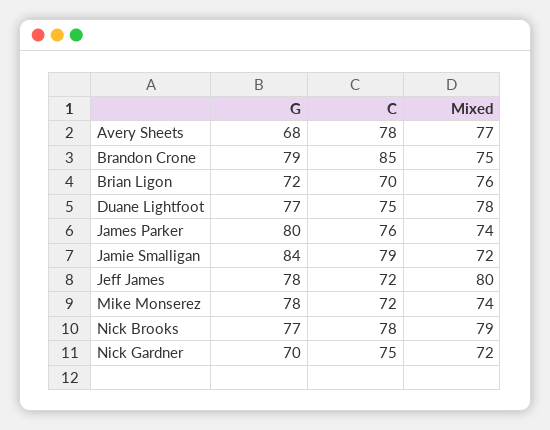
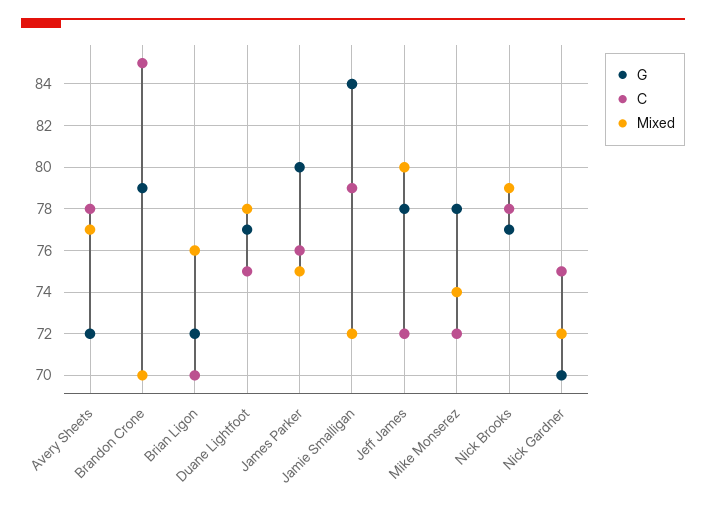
G, Avery Sheets: 68 -> 72
Mixed, Brandon Crone: 75 -> 70
Mixed, James Parker: 74 -> 75

